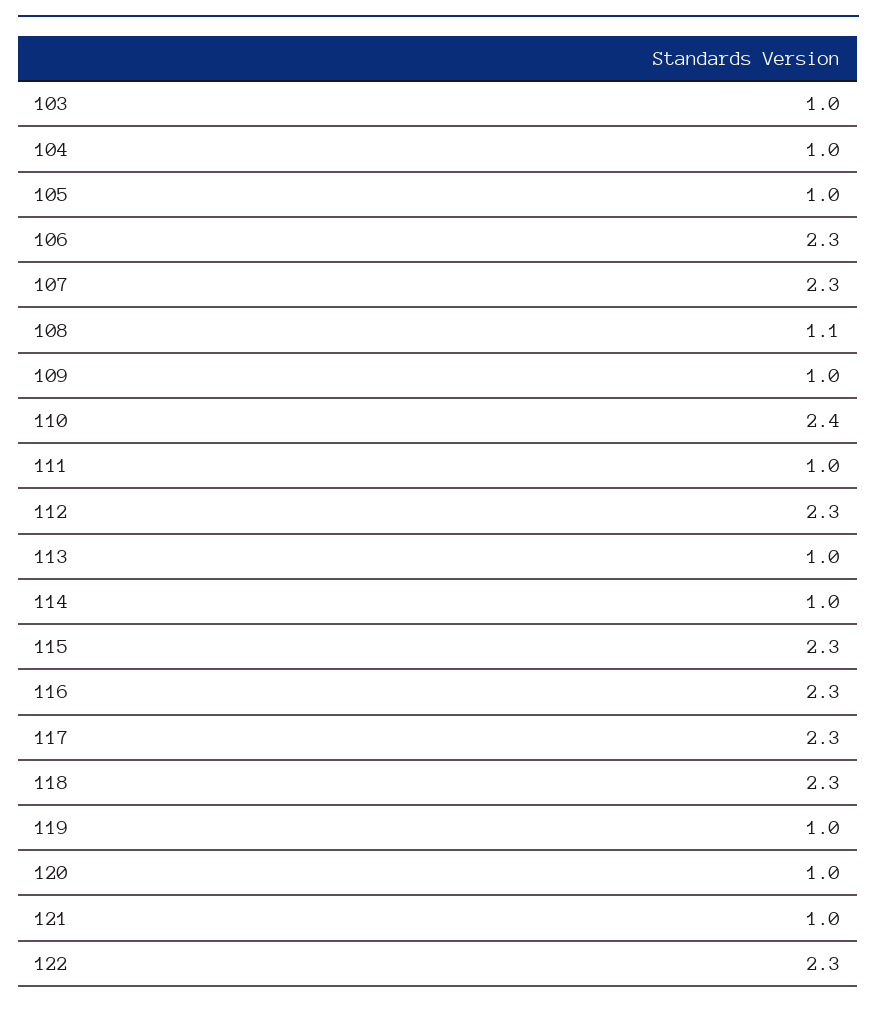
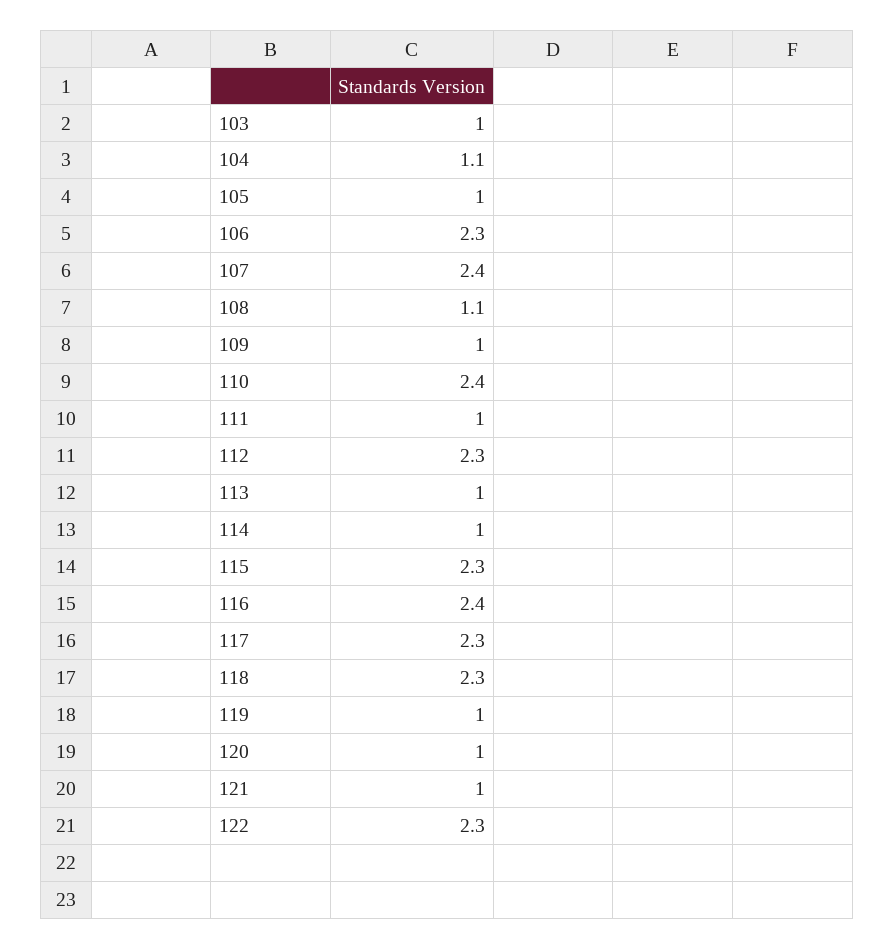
104: 1 -> 1.1
107: 2.3 -> 2.4
116: 2.3 -> 2.4

